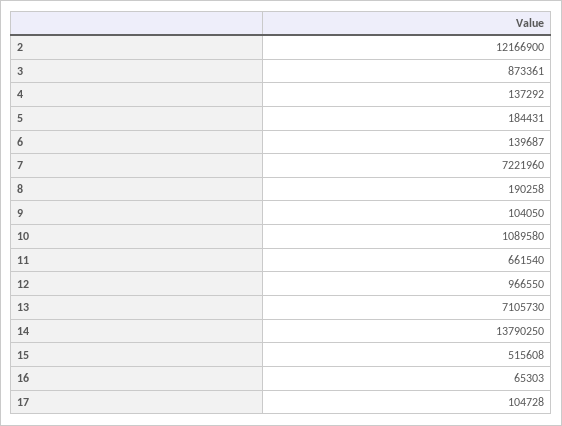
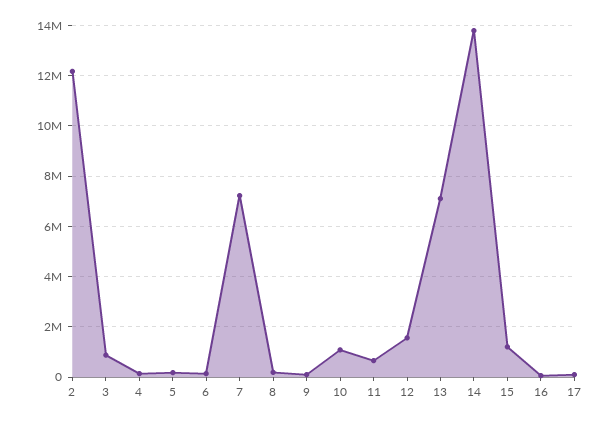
12: 966550 -> 1500000
15: 515608 -> 1250000

